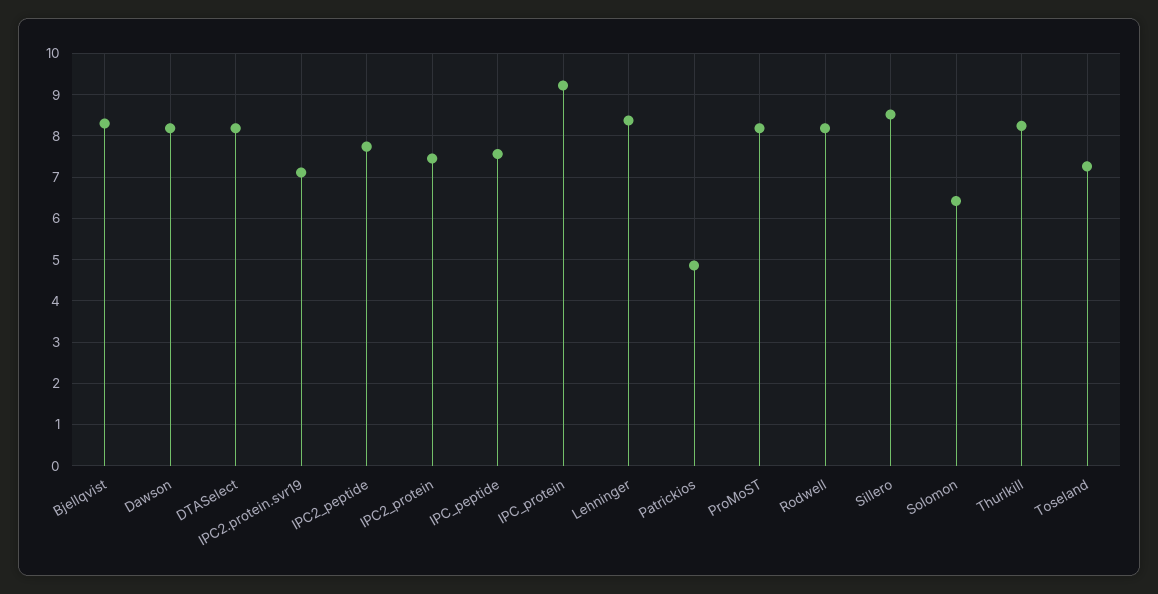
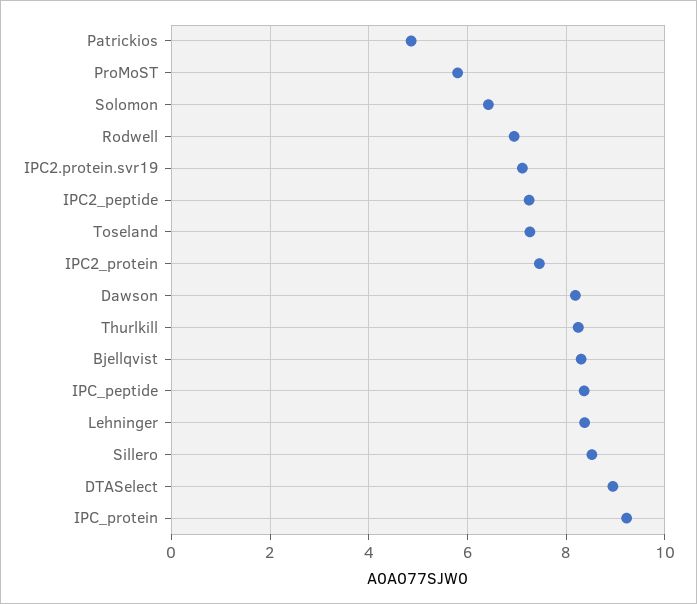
DTASelect: 8.2 -> 9
IPC2_peptide: 7.8 -> 7.2
IPC_peptide: 7.6 -> 8.4
ProMoST: 8.2 -> 5.8
Rodwell: 8.2 -> 7

